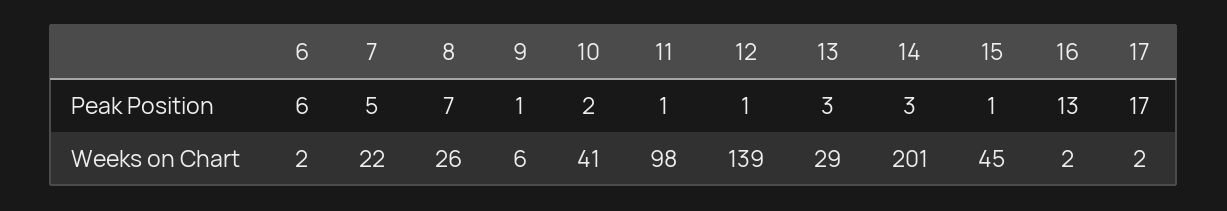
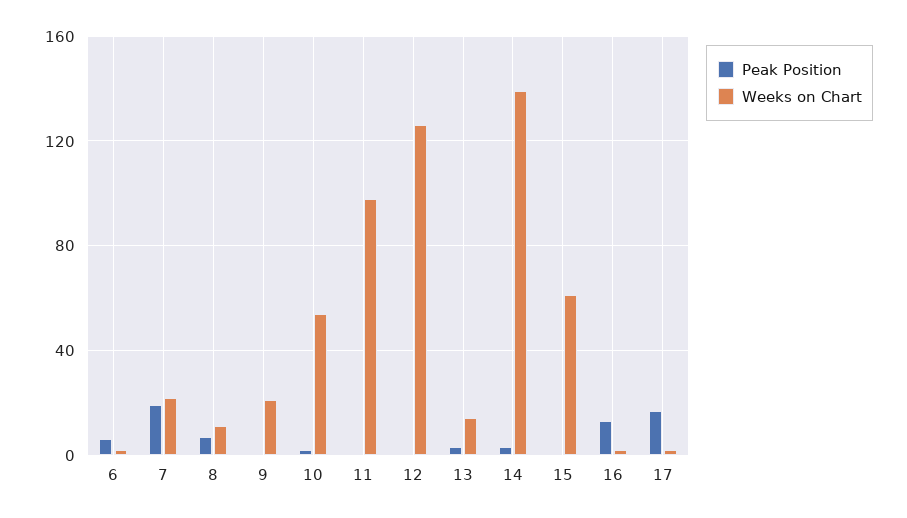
Peak Position, 7: 5 -> 20
Weeks on Chart, 8: 26 -> 10
Weeks on Chart, 9: 6 -> 20
Weeks on Chart, 10: 41 -> 55
Weeks on Chart, 12: 139 -> 125
Weeks on Chart, 13: 29 -> 15
Weeks on Chart, 14: 201 -> 140
Weeks on Chart, 15: 45 -> 60

